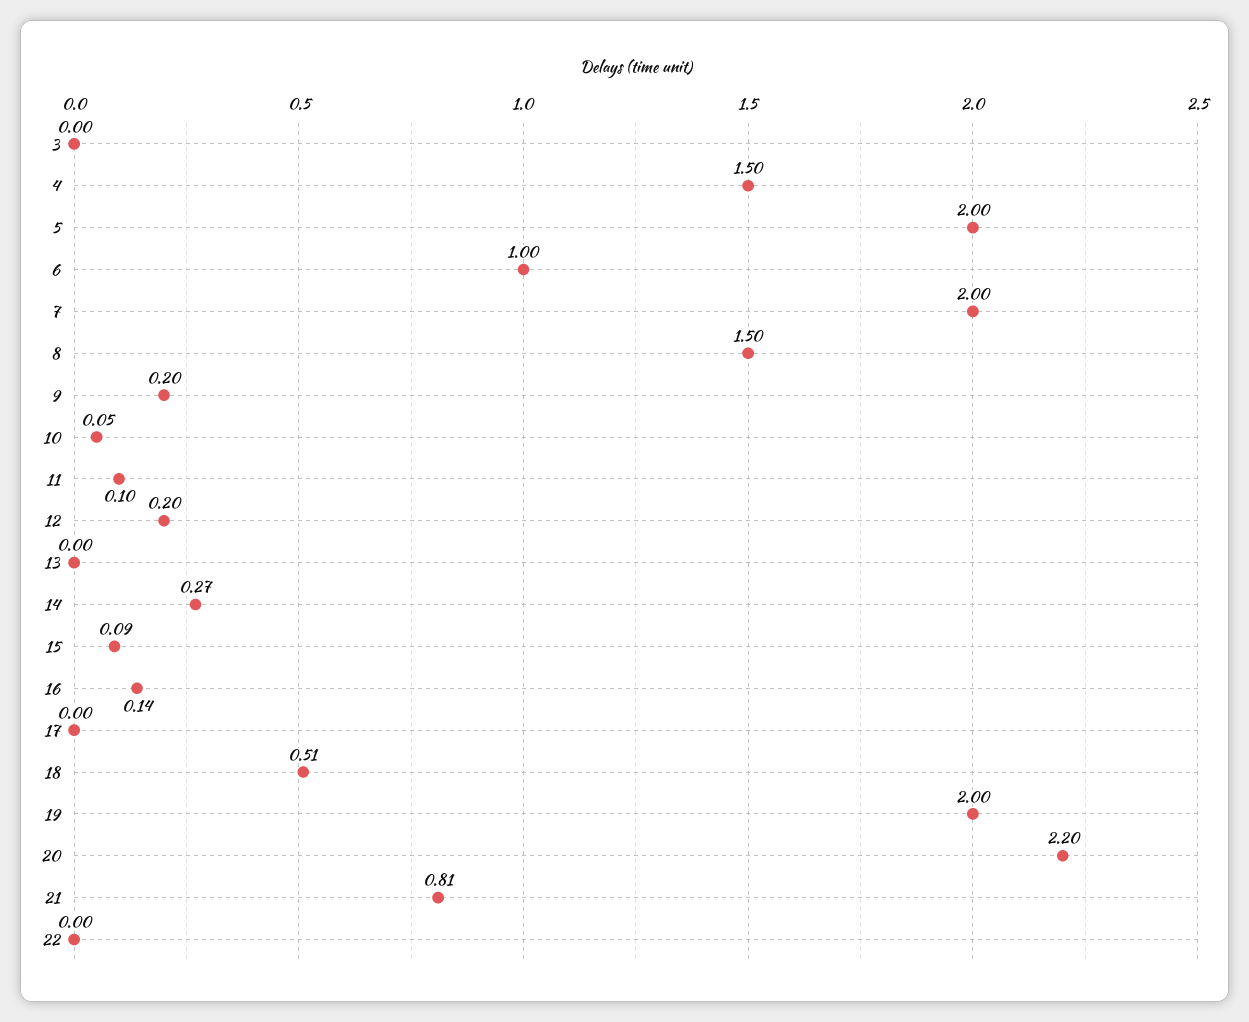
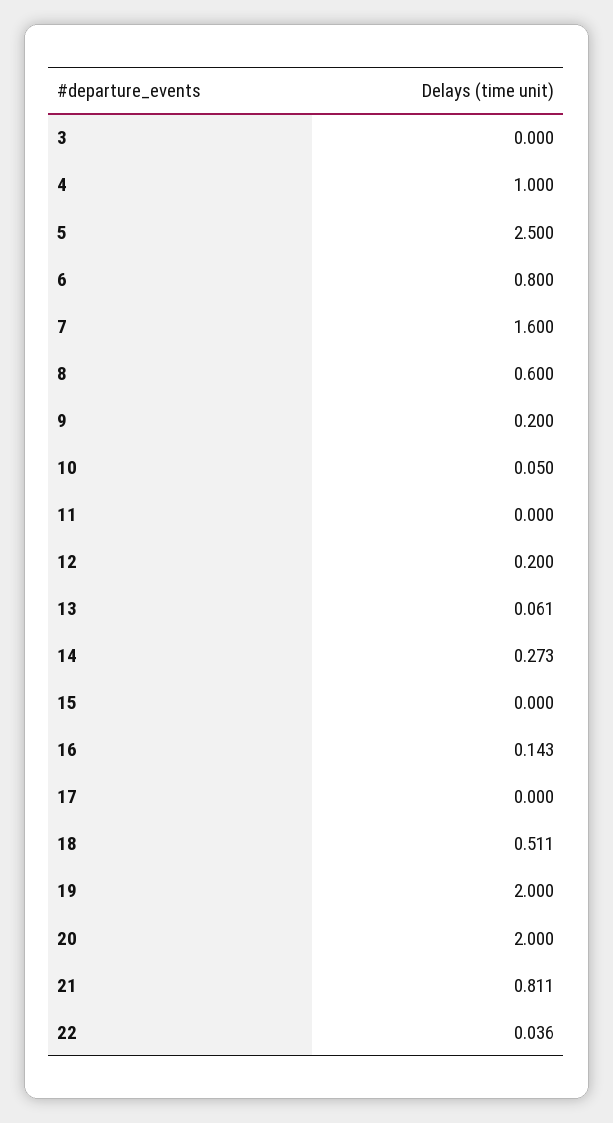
4: 1.5 -> 1
5: 2 -> 2.5
6: 1 -> 0.8
7: 2 -> 1.6
8: 1.5 -> 0.6
11: 0.1 -> 0
13: 0 -> 0.061
15: 0.09 -> 0
20: 2.2 -> 2
22: 0 -> 0.036

